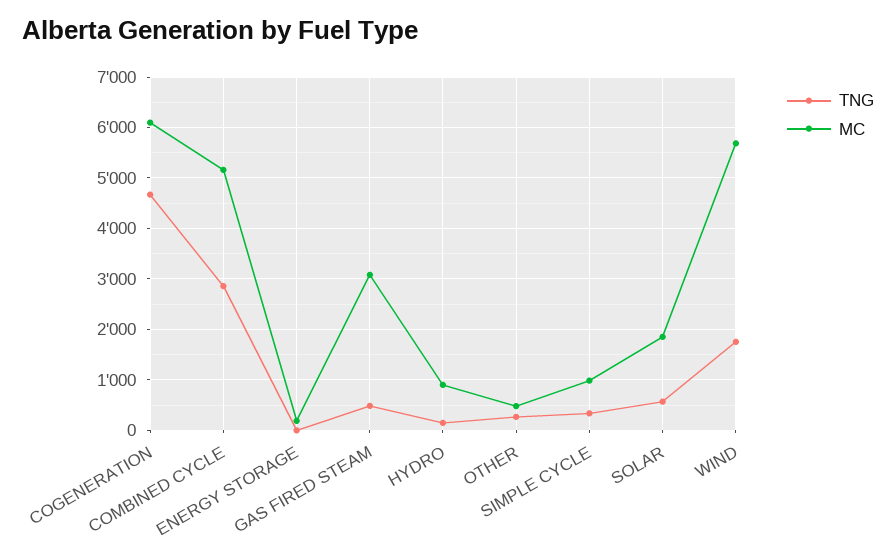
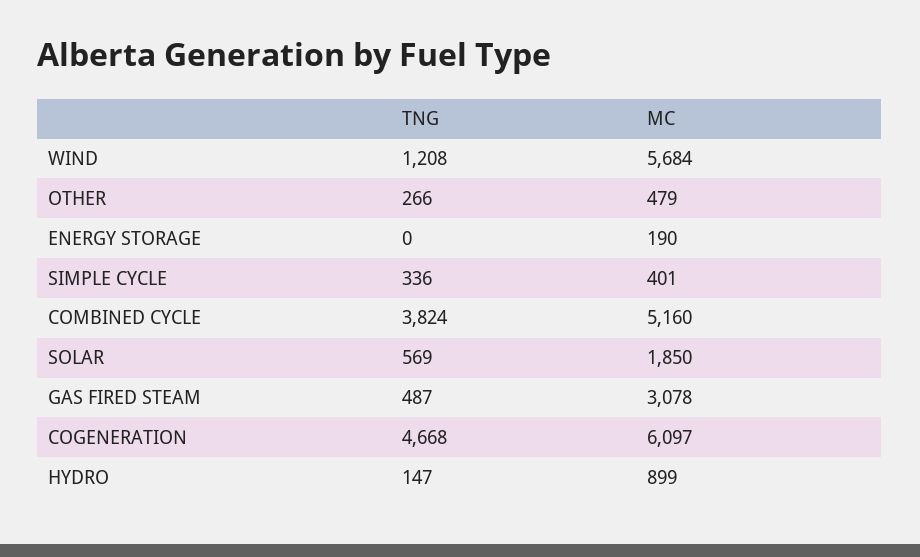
TNG, COMBINED CYCLE: 2800 -> 3824
MC, SIMPLE CYCLE: 1000 -> 401
TNG, WIND: 1800 -> 1208

